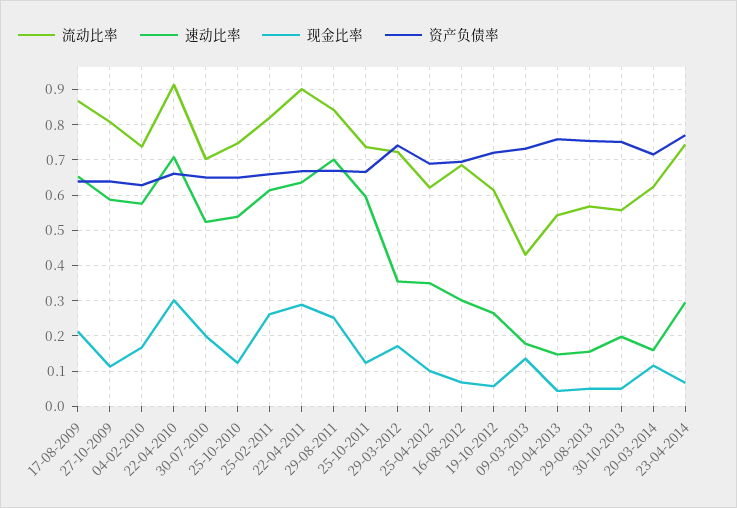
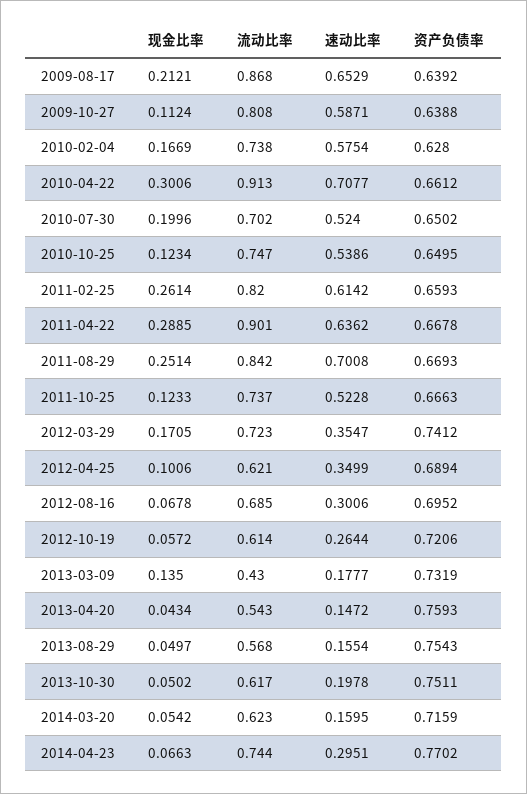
速动比率, 25-10-2011: 0.6 -> 0.5228
流动比率, 30-10-2013: 0.56 -> 0.617
现金比率, 20-03-2014: 0.12 -> 0.0542

